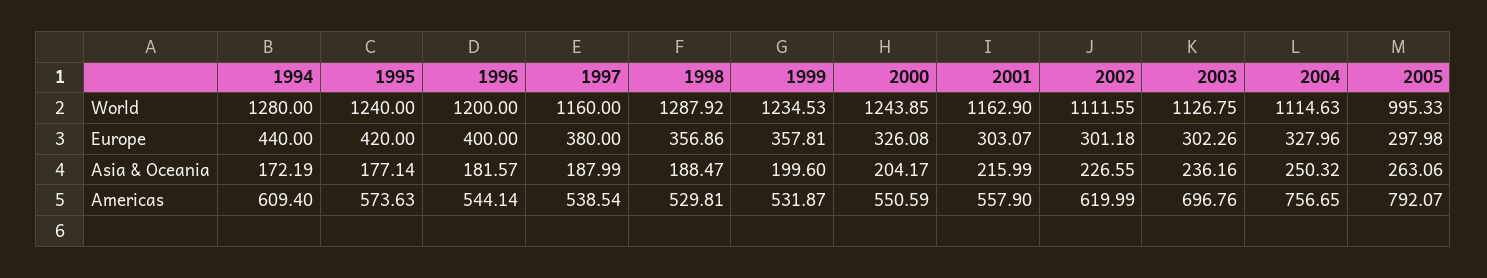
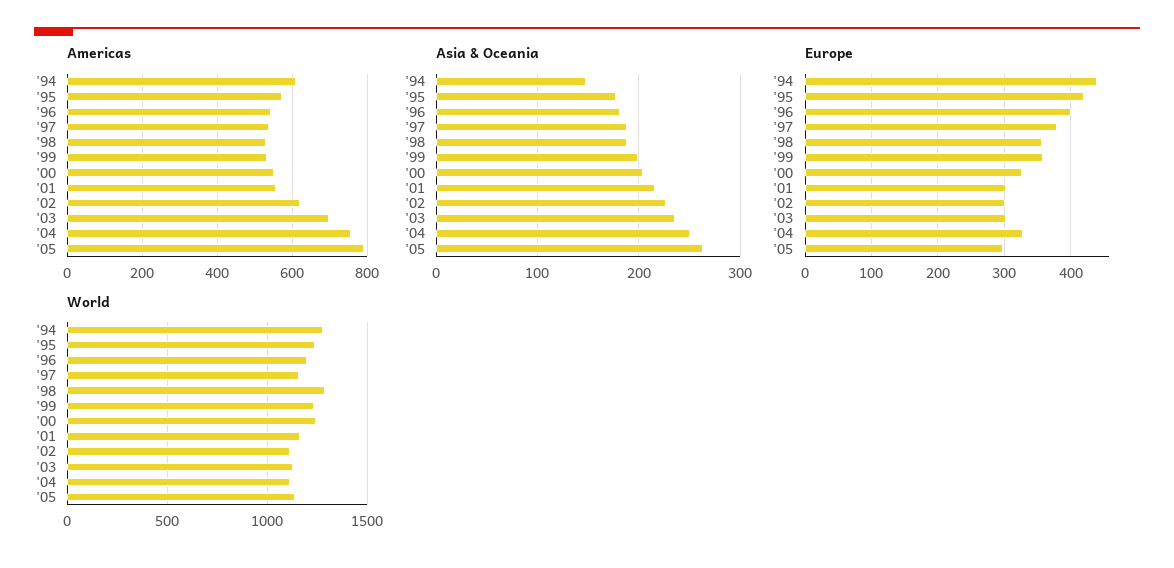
World, 2005: 995.33 -> 1150
Asia & Oceania, 1994: 172.19 -> 150

